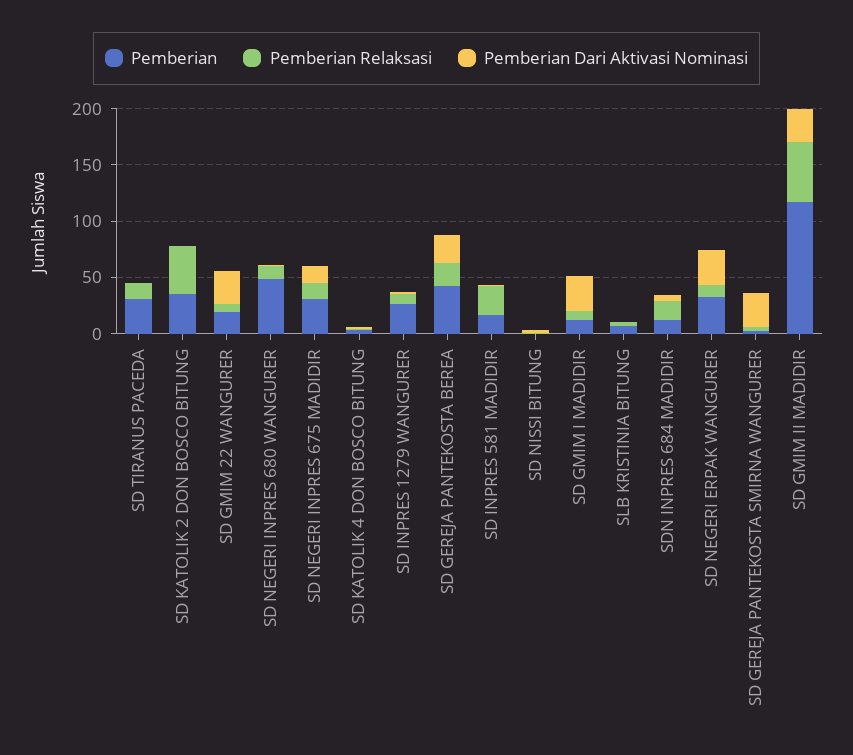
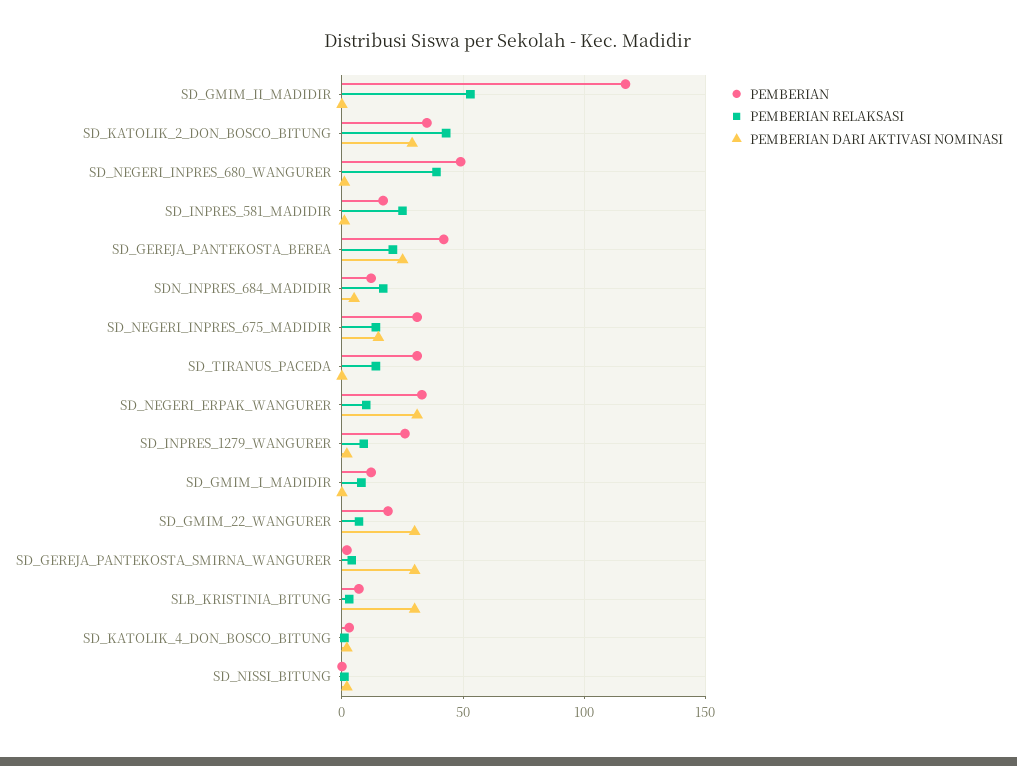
Pemberian Dari Aktivasi Nominasi, SD KATOLIK 2 DON BOSCO BITUNG: 0 -> 30
Pemberian Relaksasi, SD NEGERI INPRES 680 WANGURER: 10 -> 40
Pemberian Dari Aktivasi Nominasi, SD GMIM I MADIDIR: 30 -> 0
Pemberian Dari Aktivasi Nominasi, SLB KRISTINIA BITUNG: 0 -> 30
Pemberian Dari Aktivasi Nominasi, SD GMIM II MADIDIR: 30 -> 0

